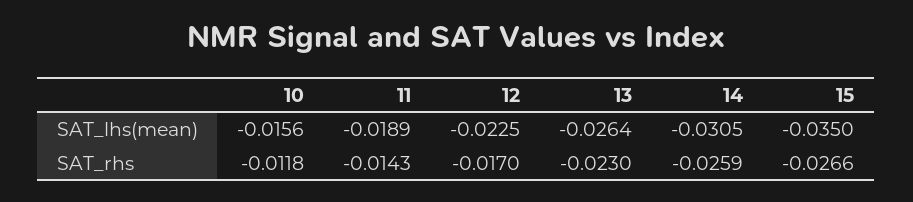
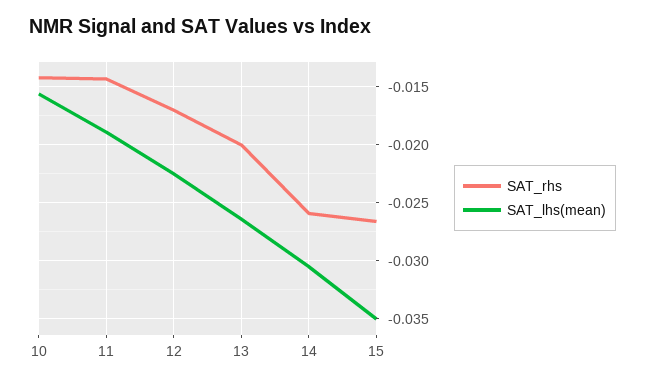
SAT_rhs, 10: -0.0118 -> -0.014
SAT_rhs, 13: -0.023 -> -0.02

